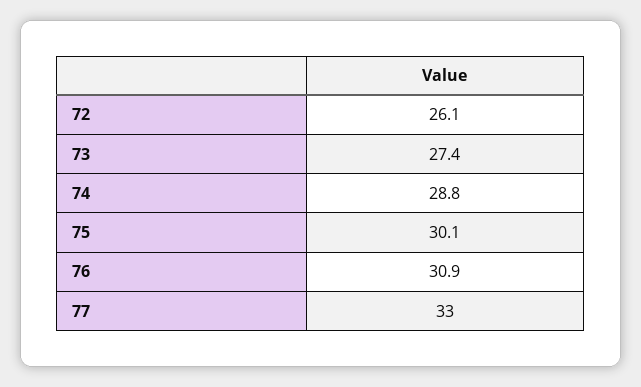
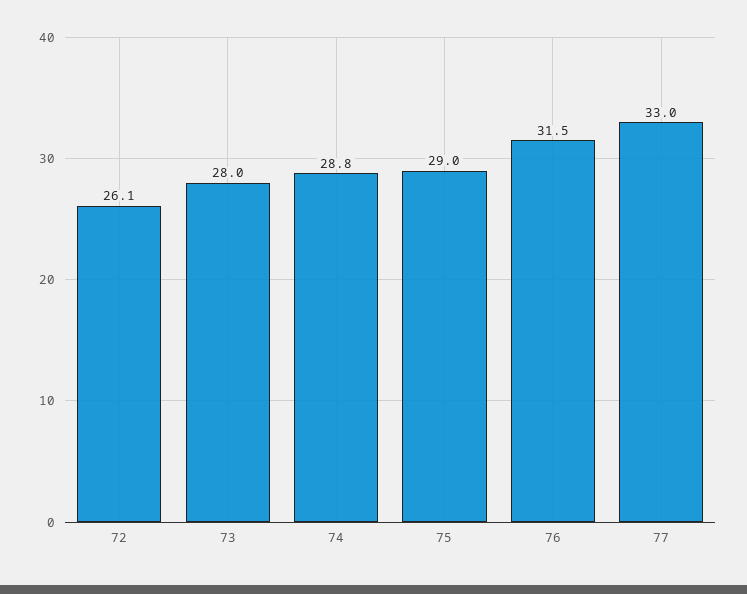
73: 27.4 -> 28
75: 30.1 -> 29
76: 30.9 -> 31.5

